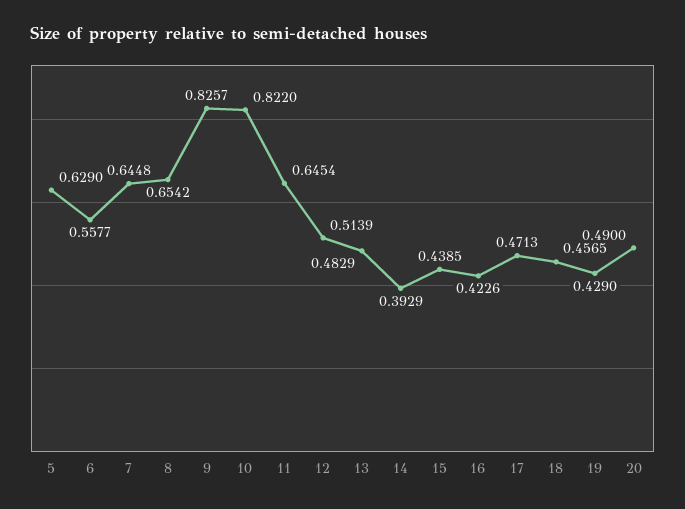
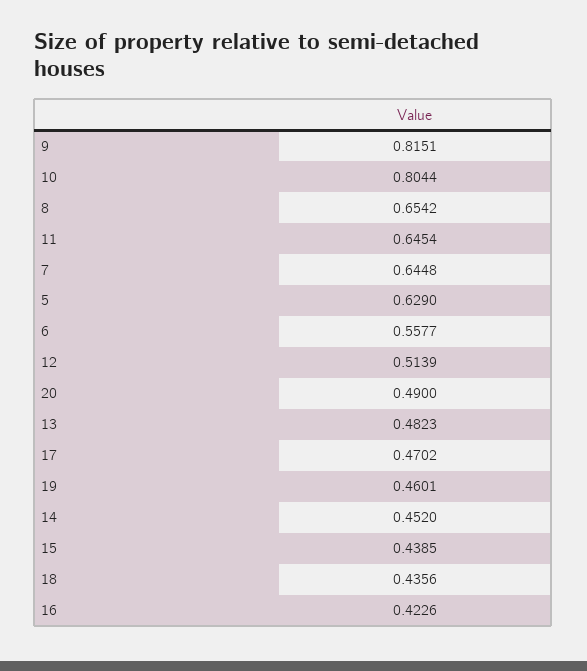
9: 0.8257 -> 0.8151
10: 0.822 -> 0.8044
13: 0.4829 -> 0.4823
14: 0.3929 -> 0.452
17: 0.4713 -> 0.4702
18: 0.4565 -> 0.4356
19: 0.429 -> 0.4601

